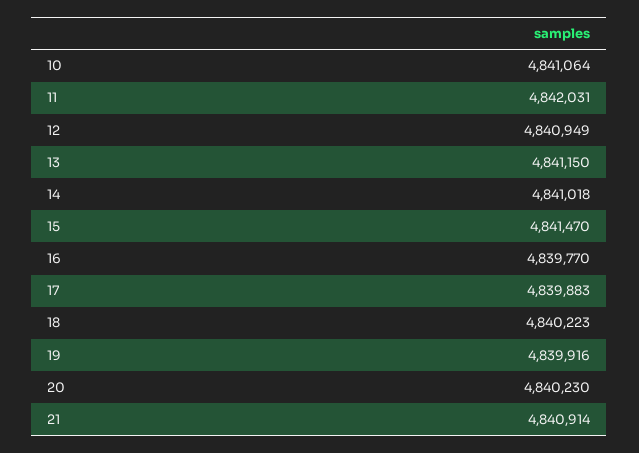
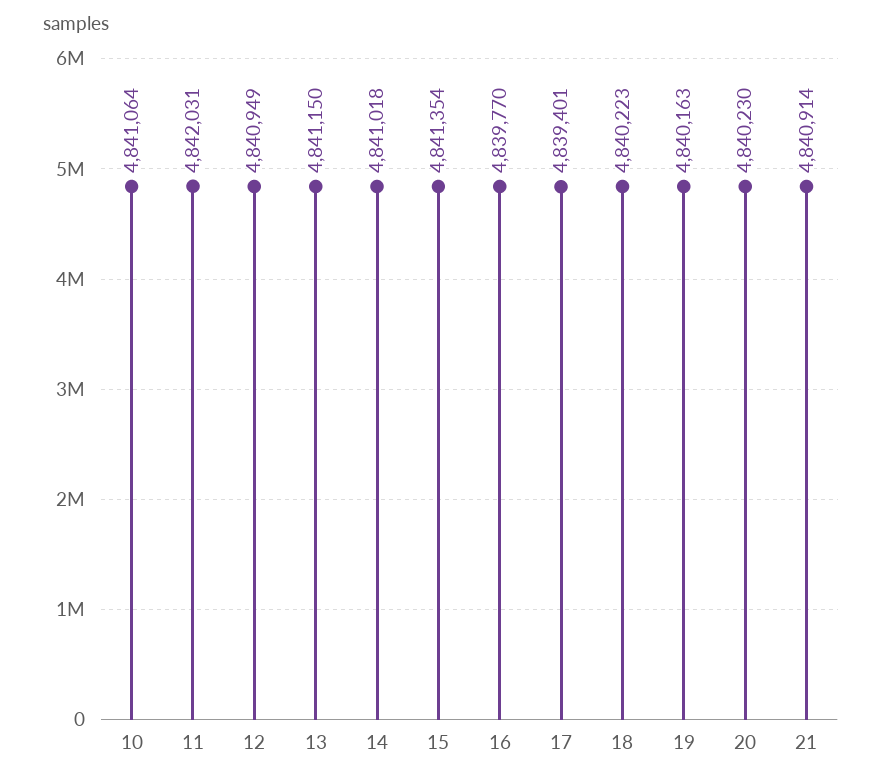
15: 4841470 -> 4841354
17: 4839883 -> 4839401
19: 4839916 -> 4840163

